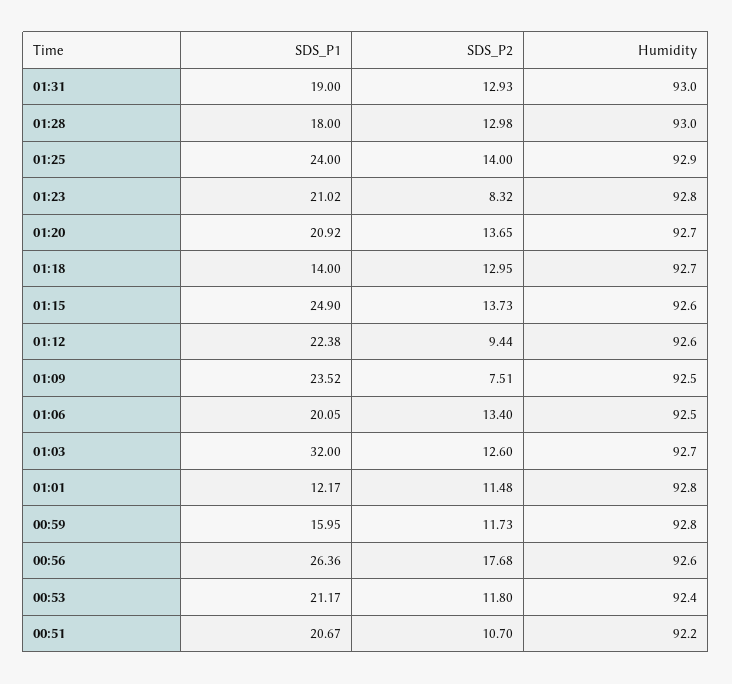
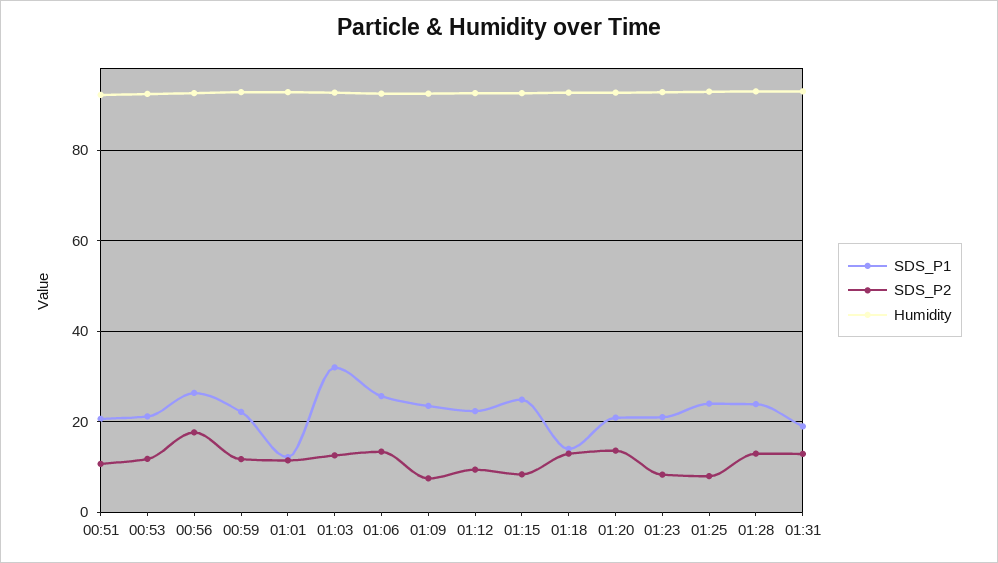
SDS_P1, 01:28: 18 -> 24
SDS_P2, 01:25: 14 -> 8
SDS_P2, 01:15: 13.73 -> 8
SDS_P1, 01:06: 20.05 -> 26
SDS_P1, 00:59: 15.95 -> 22

